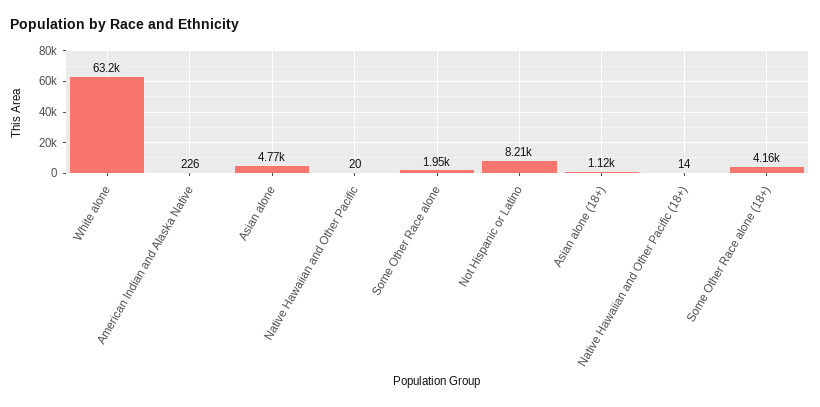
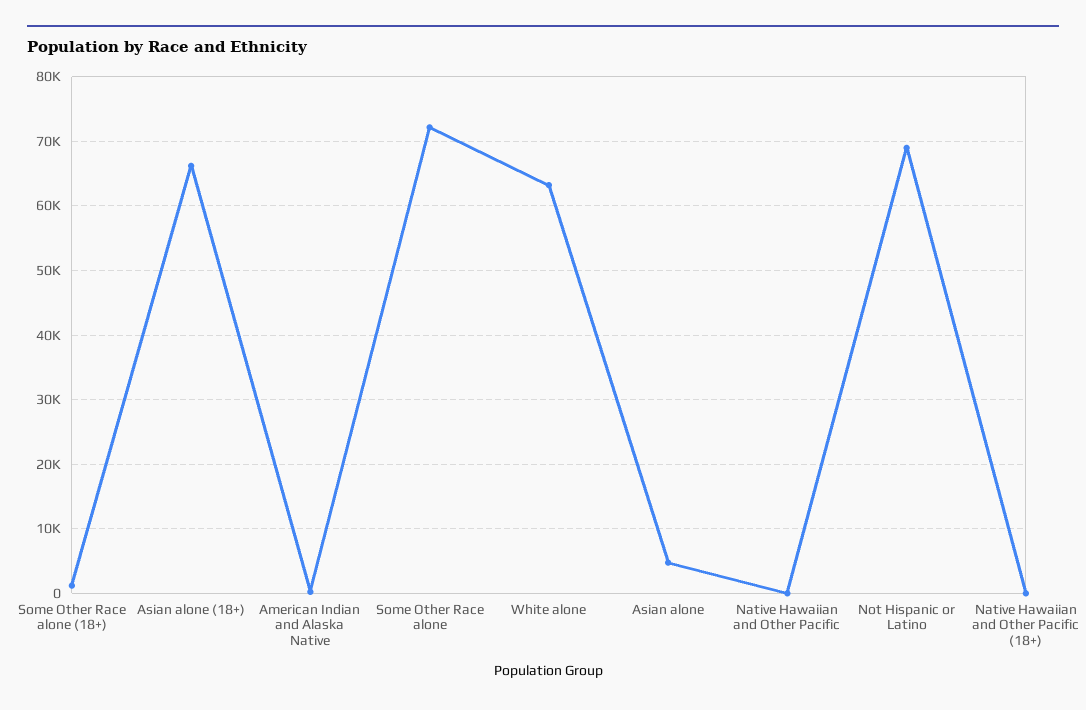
Some Other Race alone: 1950 -> 72000
Not Hispanic or Latino: 8210 -> 69000
Asian alone (18+): 1120 -> 66000
Some Other Race alone (18+): 4160 -> 1000

